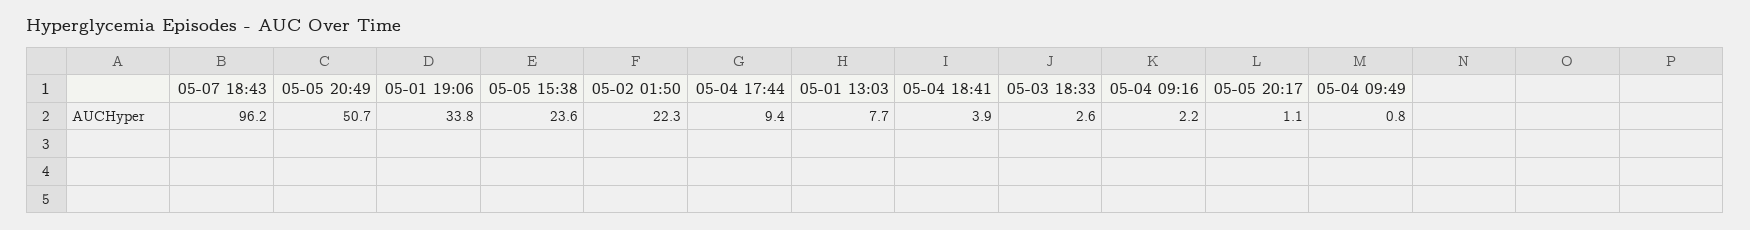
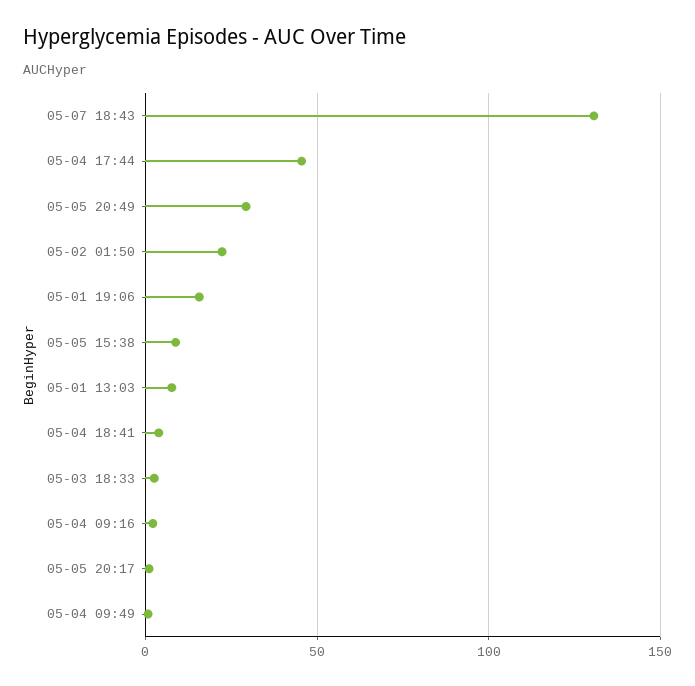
05-07 18:43: 96.2 -> 130
05-05 20:49: 50.7 -> 30
05-01 19:06: 33.8 -> 15
05-05 15:38: 23.6 -> 10
05-04 17:44: 9.4 -> 45

